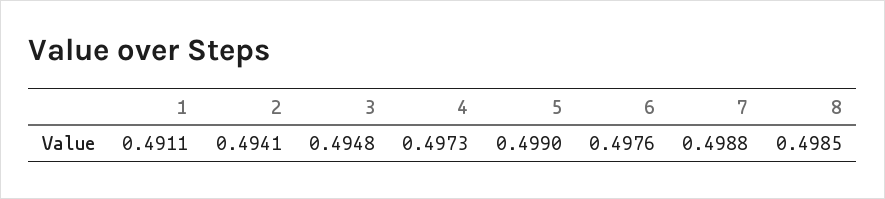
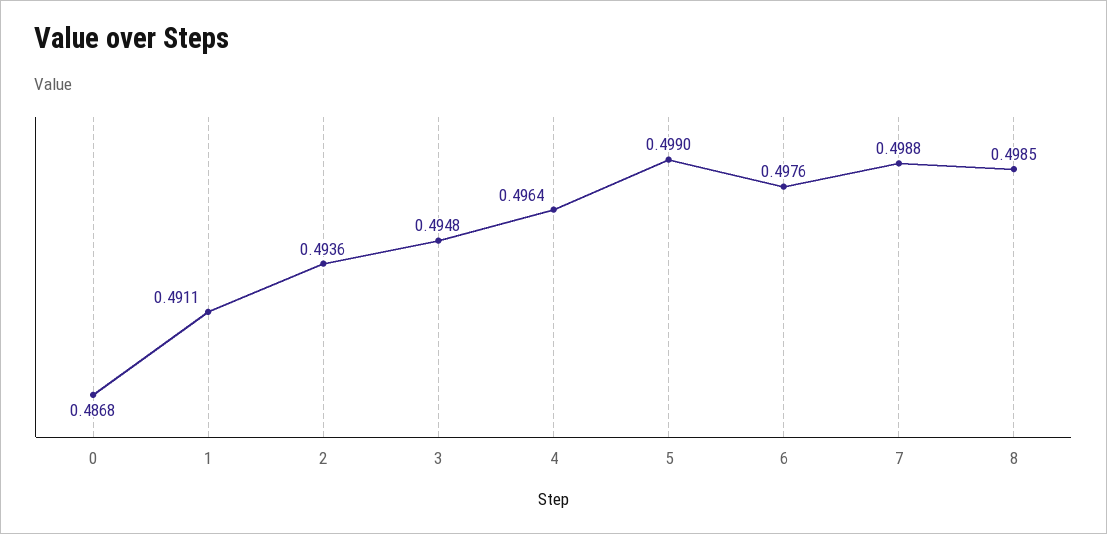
2: 0.4941 -> 0.4936
4: 0.4973 -> 0.4964
0: none -> 0.4868

